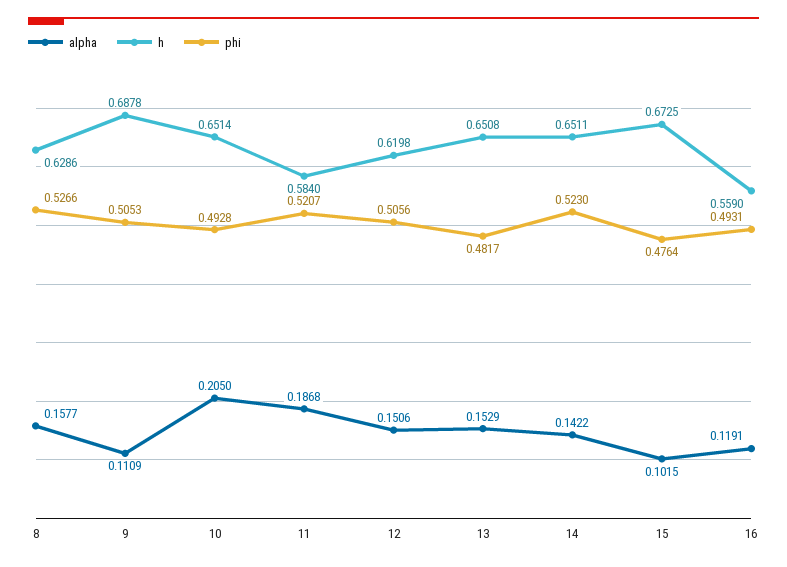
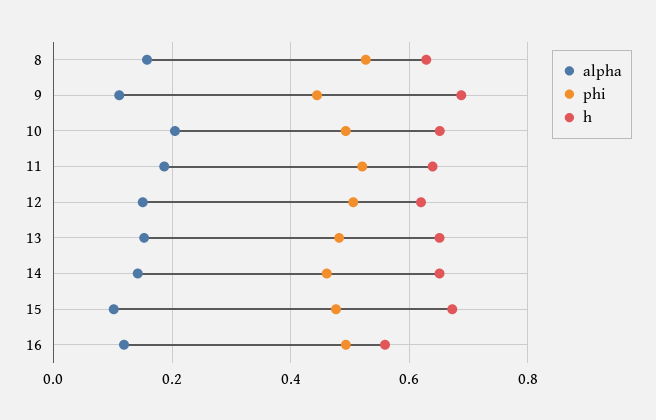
phi, 9: 0.5053 -> 0.44
h, 11: 0.584 -> 0.64
phi, 14: 0.523 -> 0.46

